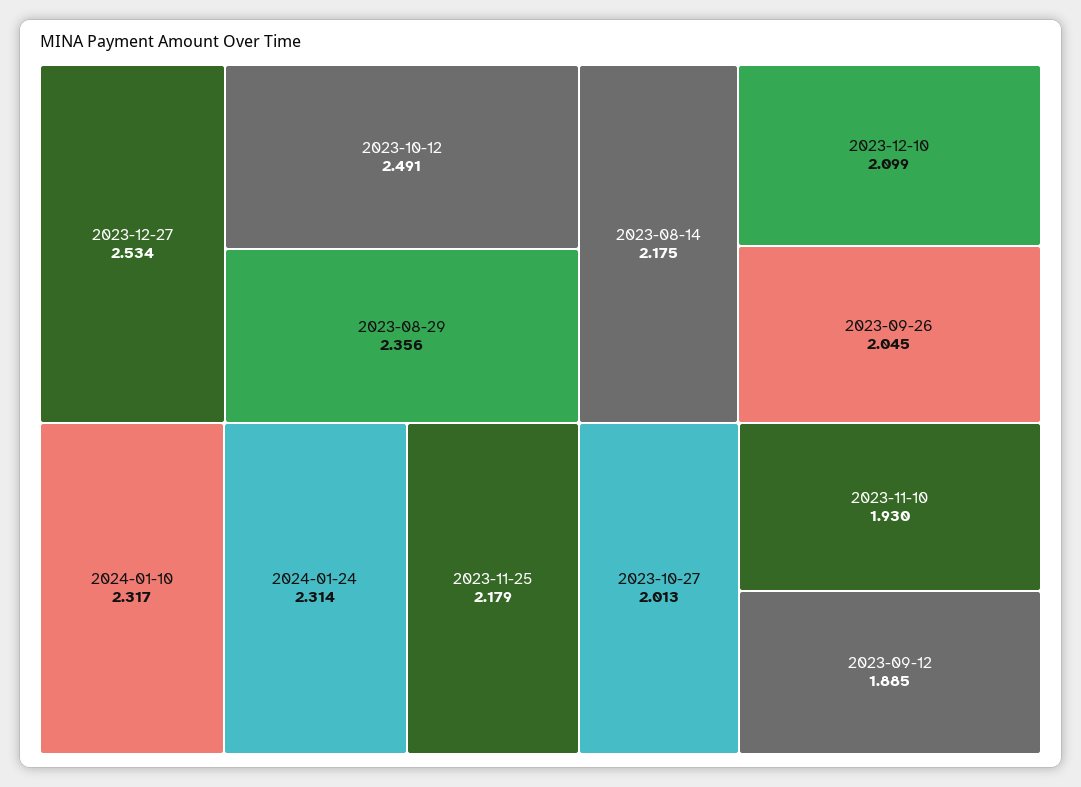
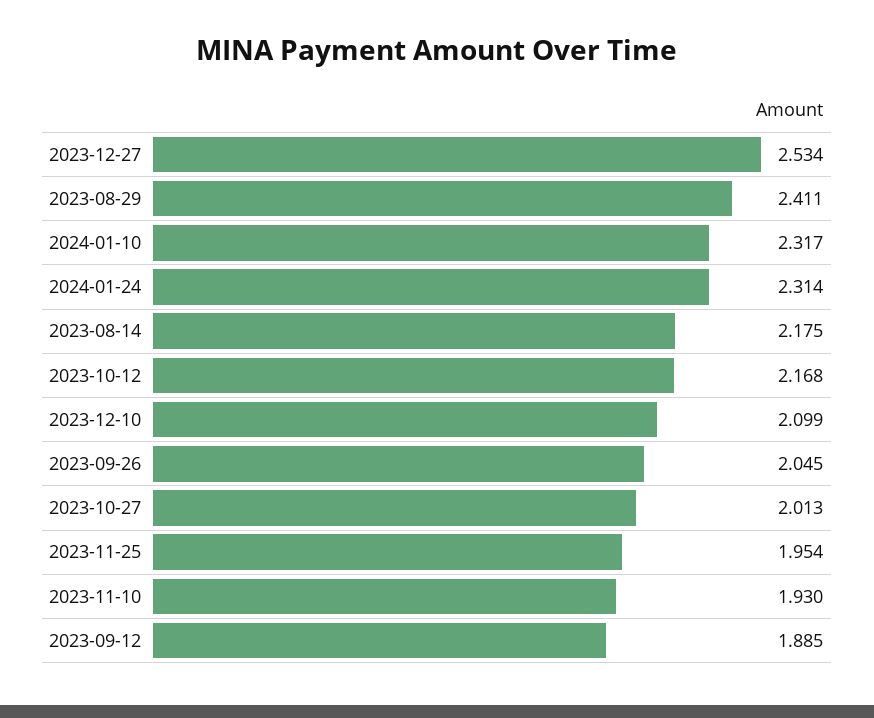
2023-10-12: 2.491 -> 2.168
2023-08-29: 2.356 -> 2.411
2023-11-25: 2.179 -> 1.954

